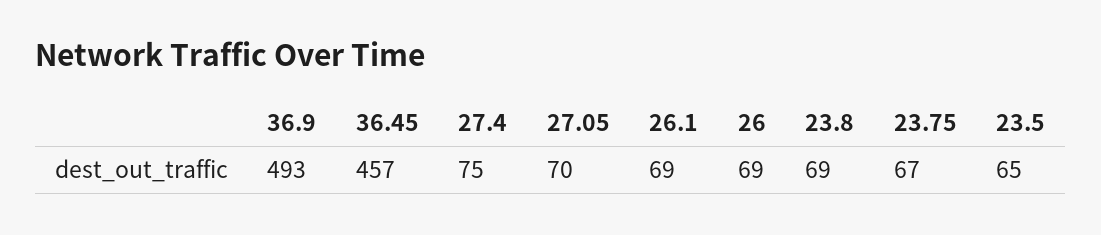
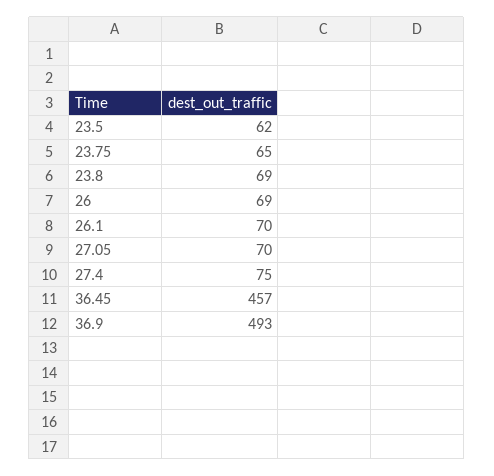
26.1: 69 -> 70
23.75: 67 -> 65
23.5: 65 -> 62

